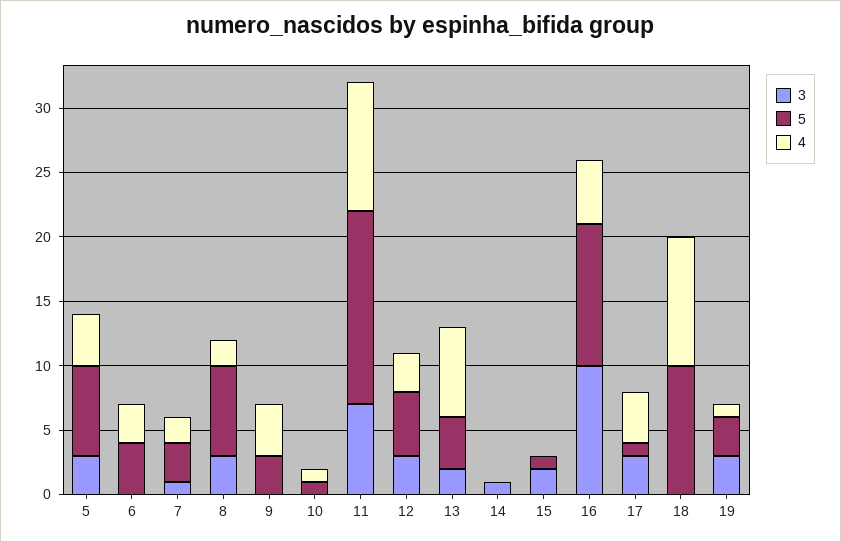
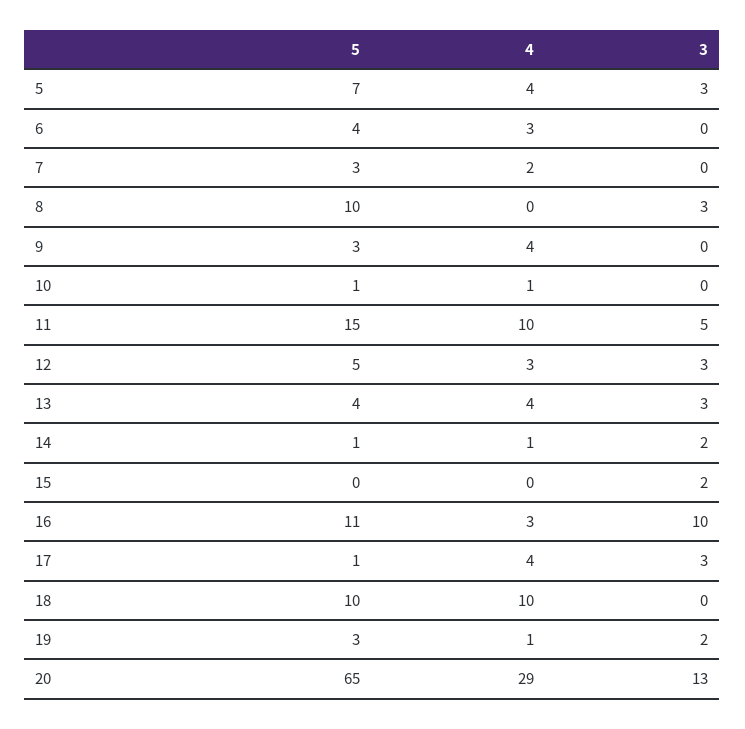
3, 7: 1 -> 0
5, 8: 7 -> 10
4, 8: 2 -> 0
3, 11: 7 -> 5
3, 13: 2 -> 3
4, 13: 7 -> 4
3, 14: 1 -> 2
5, 14: 0 -> 1
4, 14: 0 -> 1
5, 15: 1 -> 0
4, 16: 5 -> 3
3, 19: 3 -> 2
5, 20: none -> 65
4, 20: none -> 29
3, 20: none -> 13

